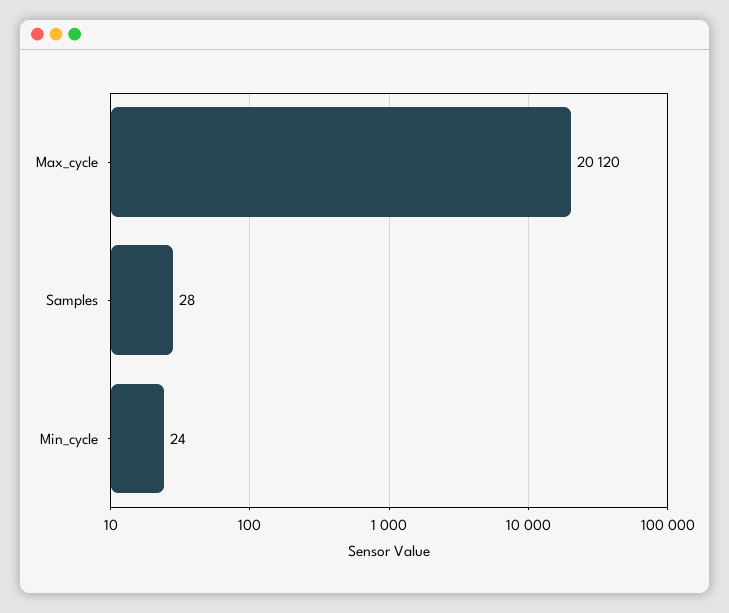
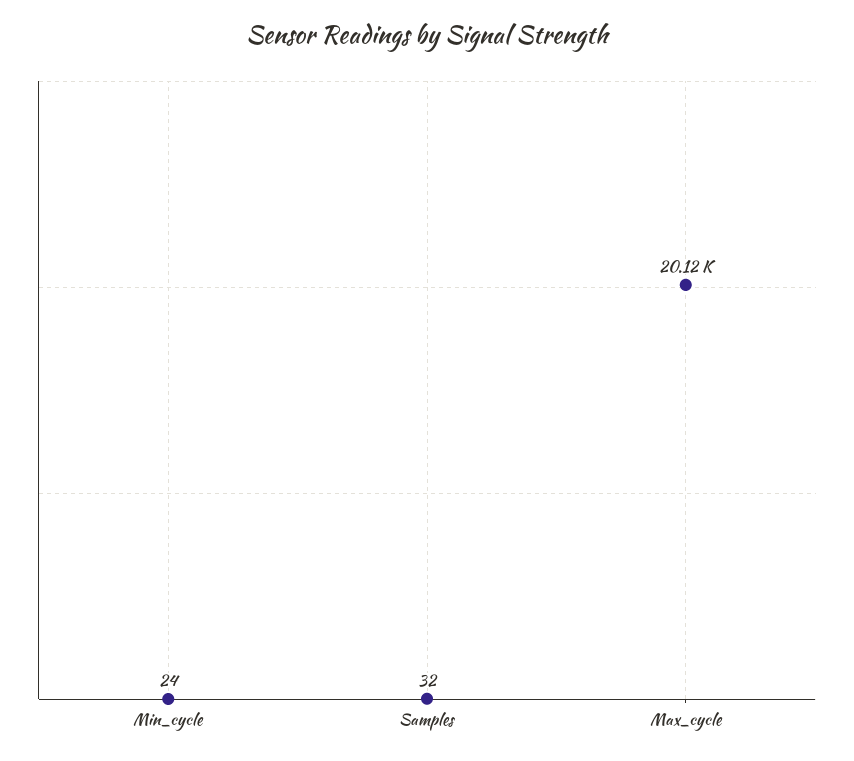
Samples: 28 -> 32

